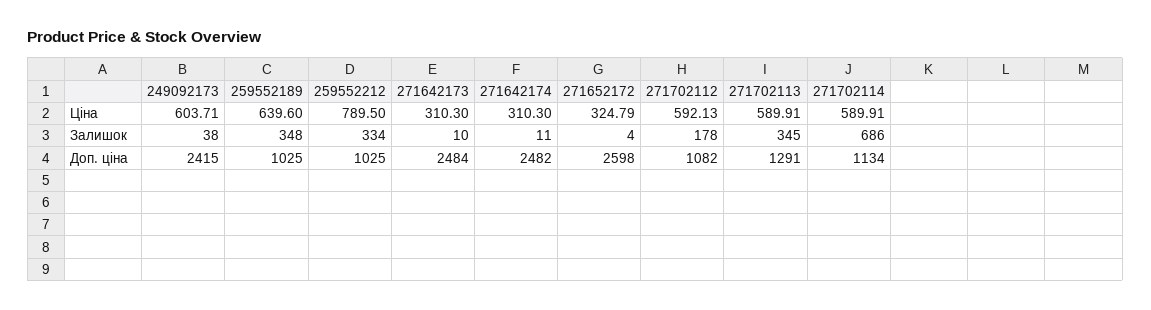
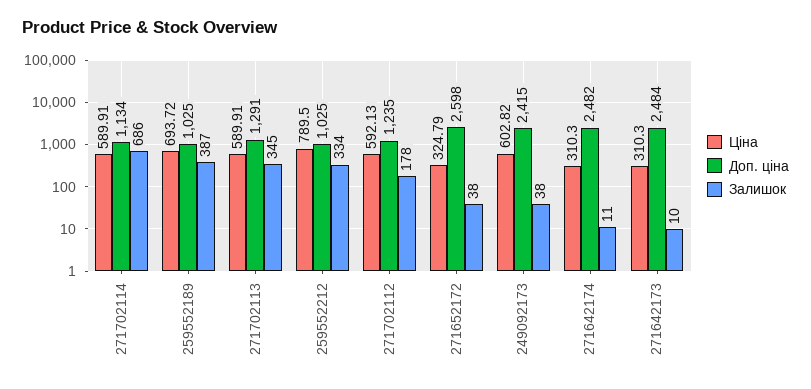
Ціна, 249092173: 603.71 -> 602.82
Ціна, 259552189: 639.6 -> 693.72
Залишок, 259552189: 348 -> 387
Залишок, 271652172: 4 -> 38
Доп. ціна, 271702112: 1082 -> 1235

